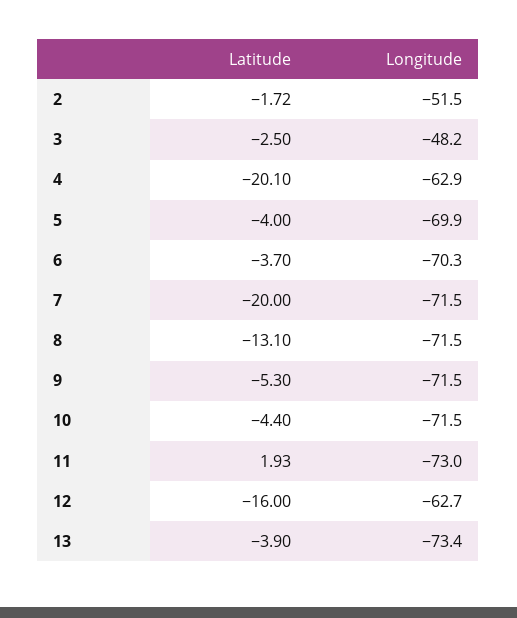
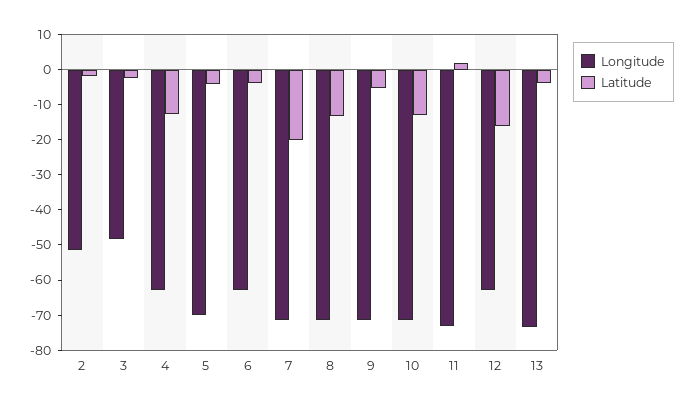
Latitude, 4: -20.1 -> -12.5
Longitude, 6: -70.3 -> -62.5
Latitude, 10: -4.4 -> -12.5

